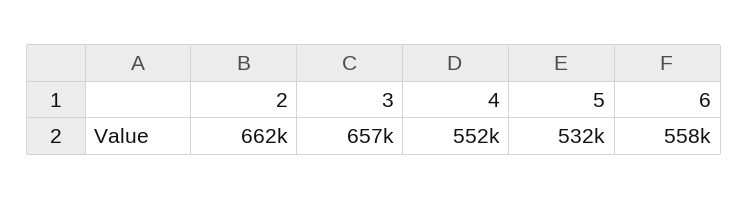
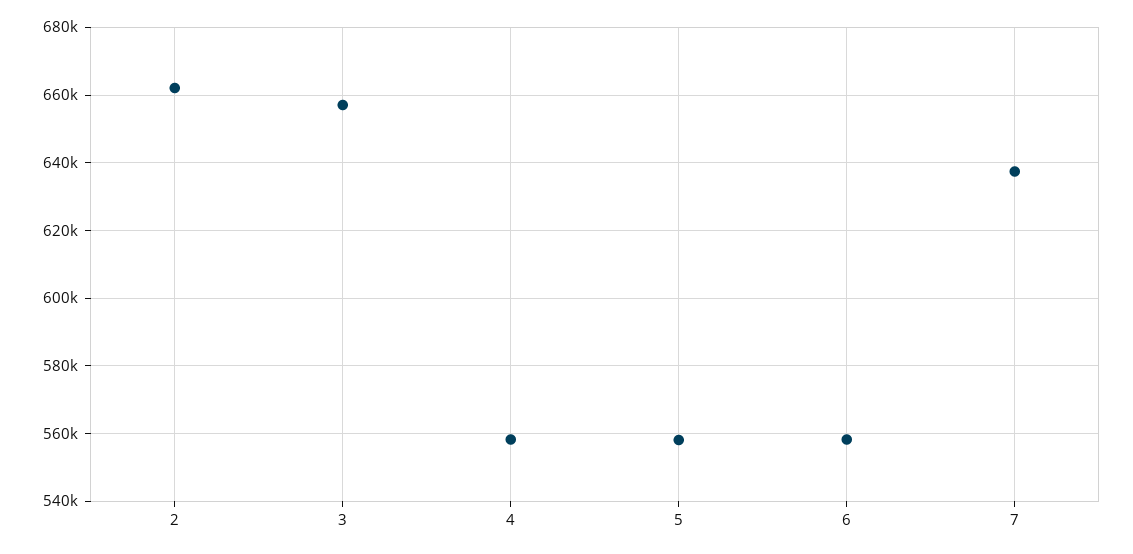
4: 552000 -> 558000
5: 532000 -> 558000
7: none -> 638000

